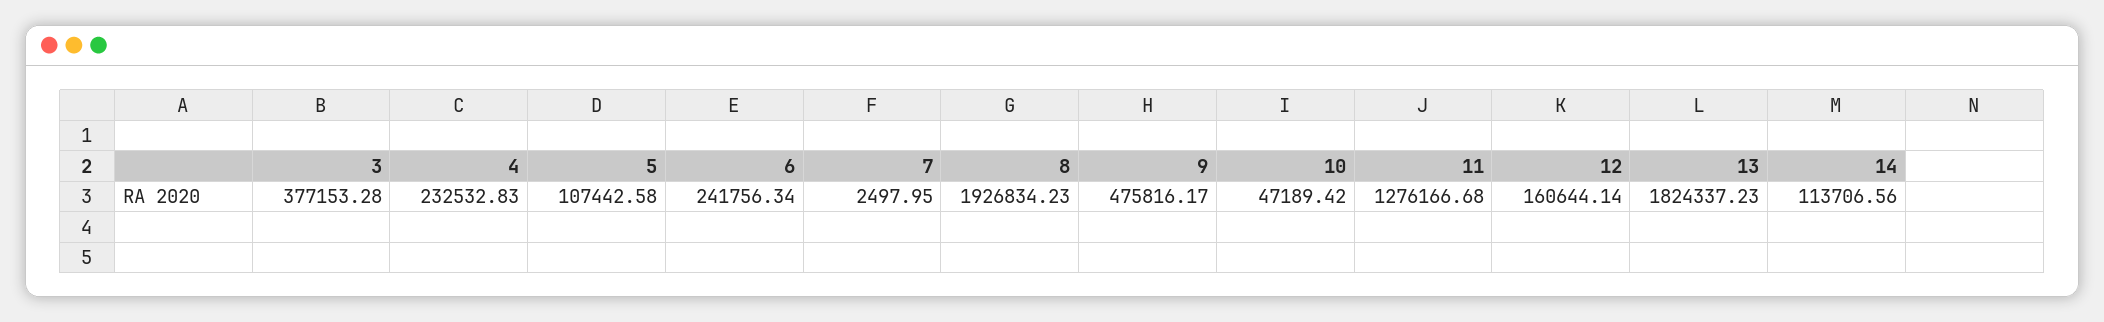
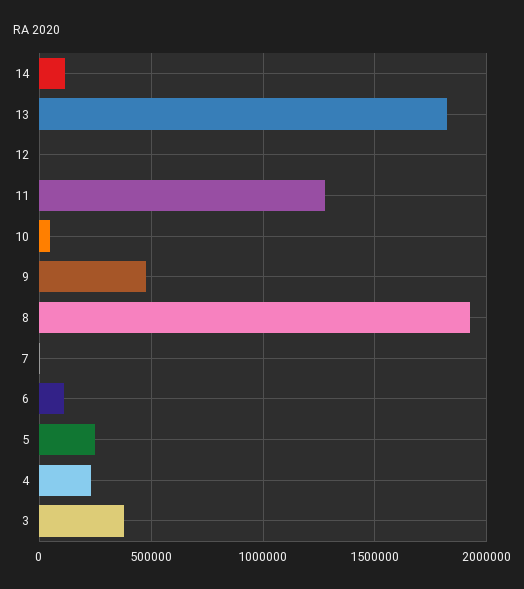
5: 107442.58 -> 250000
6: 241756.34 -> 100000
12: 160644.14 -> 0

